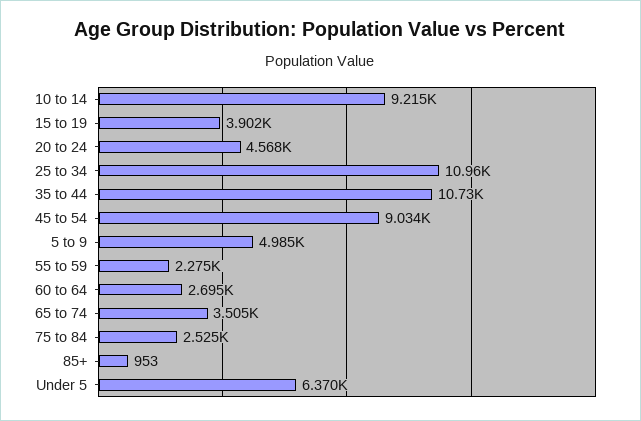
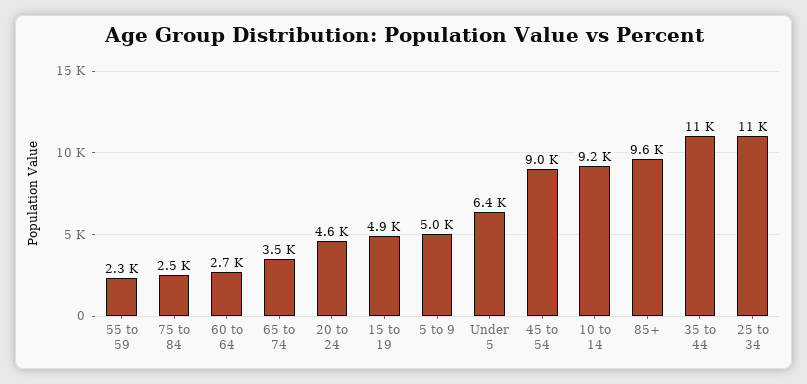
15 to 19: 3902 -> 4900
85+: 953 -> 9600

